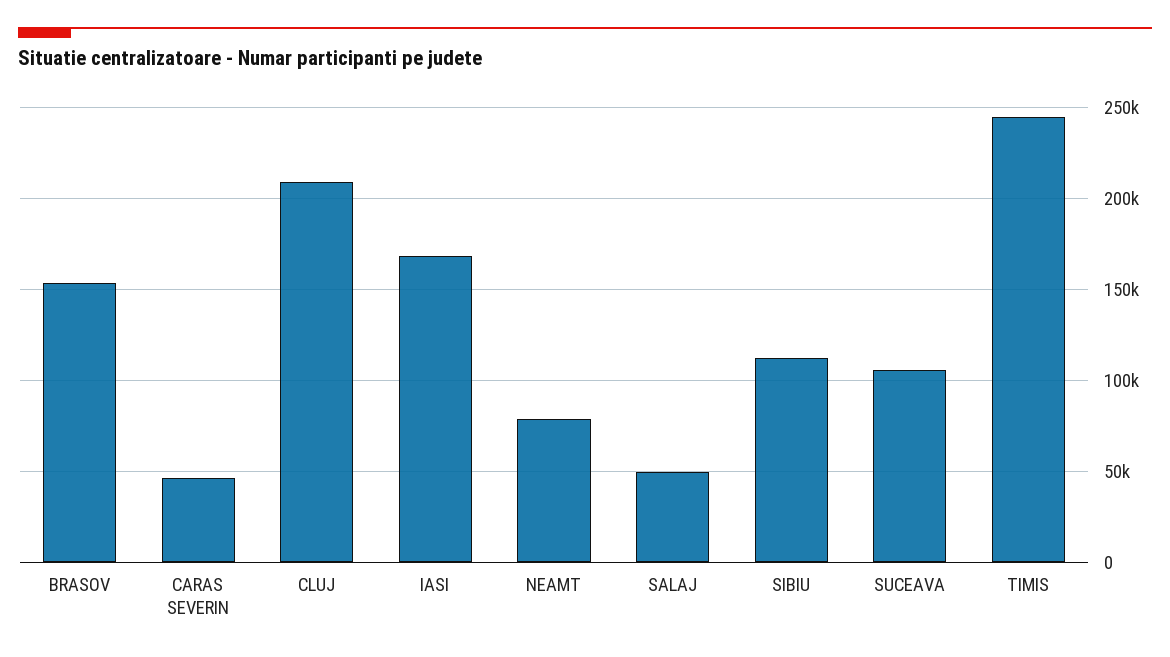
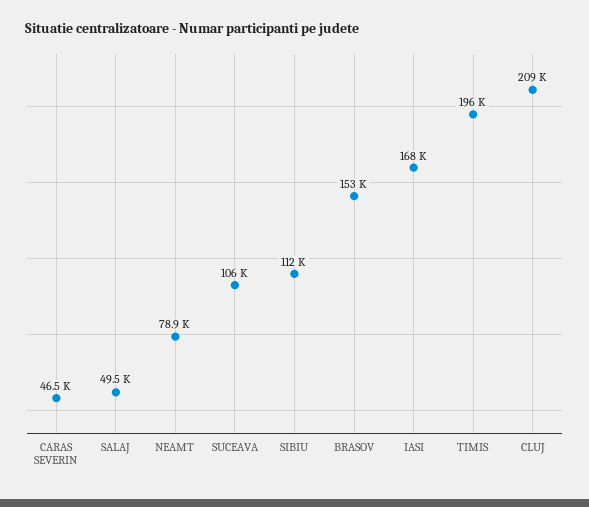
TIMIS: 245000 -> 196000

